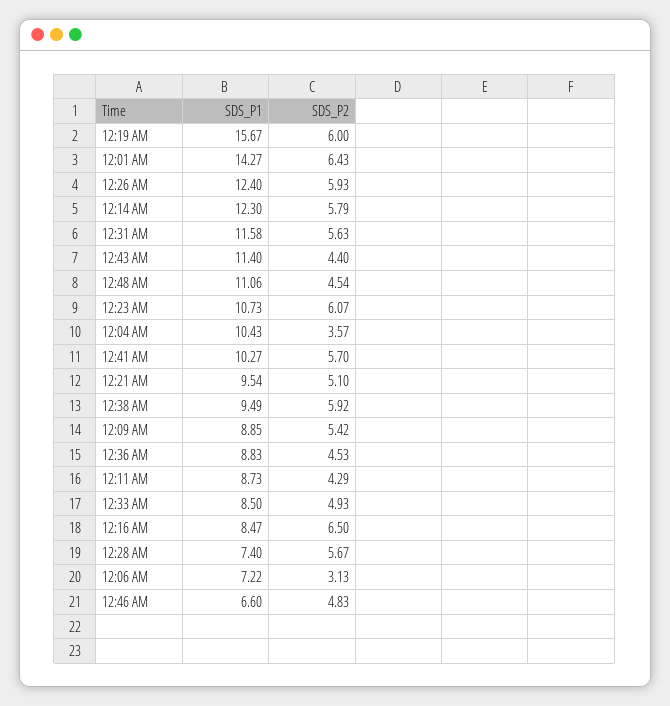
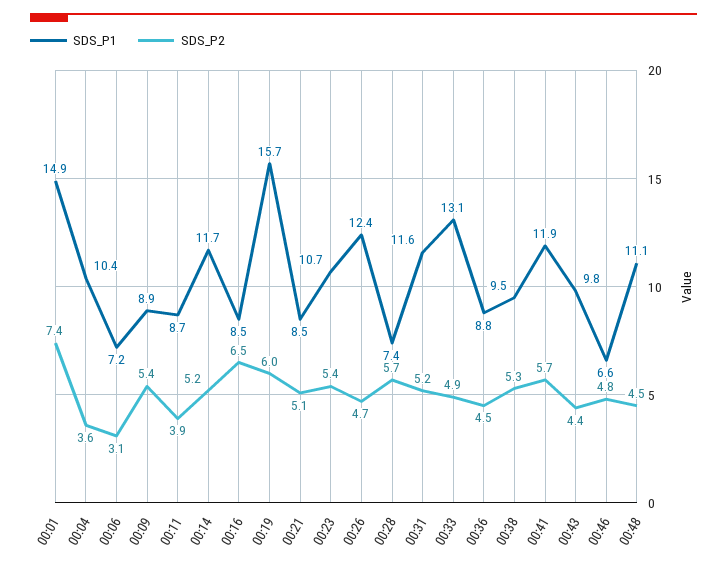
SDS_P1, 12:01 AM: 14.27 -> 14.9
SDS_P2, 12:01 AM: 6.43 -> 7.4
SDS_P2, 12:26 AM: 5.93 -> 4.7
SDS_P1, 12:14 AM: 12.3 -> 11.7
SDS_P2, 12:14 AM: 5.79 -> 5.2
SDS_P2, 12:31 AM: 5.63 -> 5.2
SDS_P1, 12:43 AM: 11.4 -> 9.8
SDS_P2, 12:23 AM: 6.07 -> 5.4
SDS_P1, 12:41 AM: 10.27 -> 11.9
SDS_P1, 12:21 AM: 9.54 -> 8.5
SDS_P2, 12:38 AM: 5.92 -> 5.3
SDS_P2, 12:11 AM: 4.29 -> 3.9
SDS_P1, 12:33 AM: 8.5 -> 13.1

